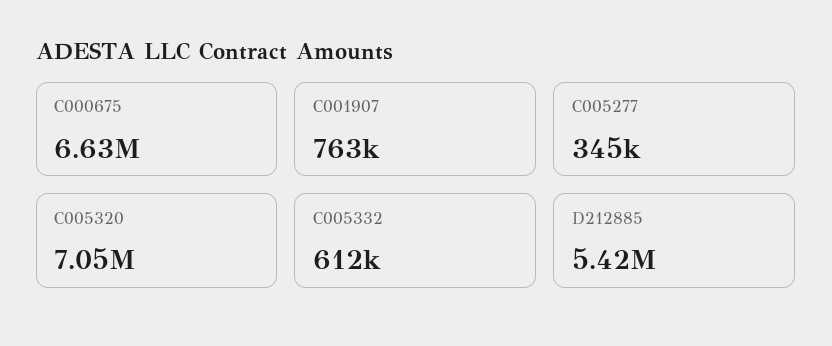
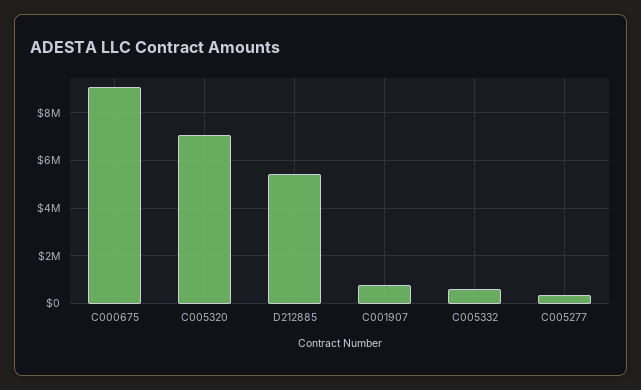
C000675: 6630000 -> 9000000

